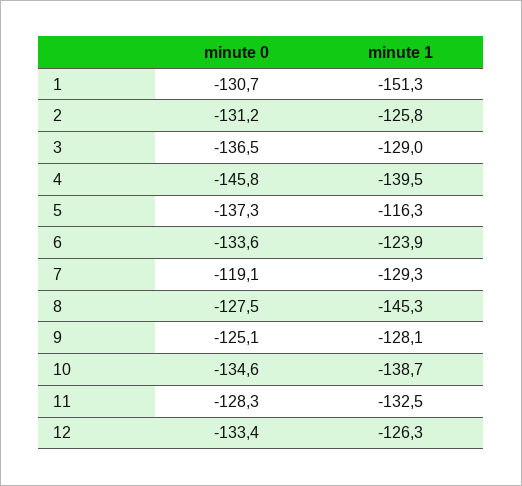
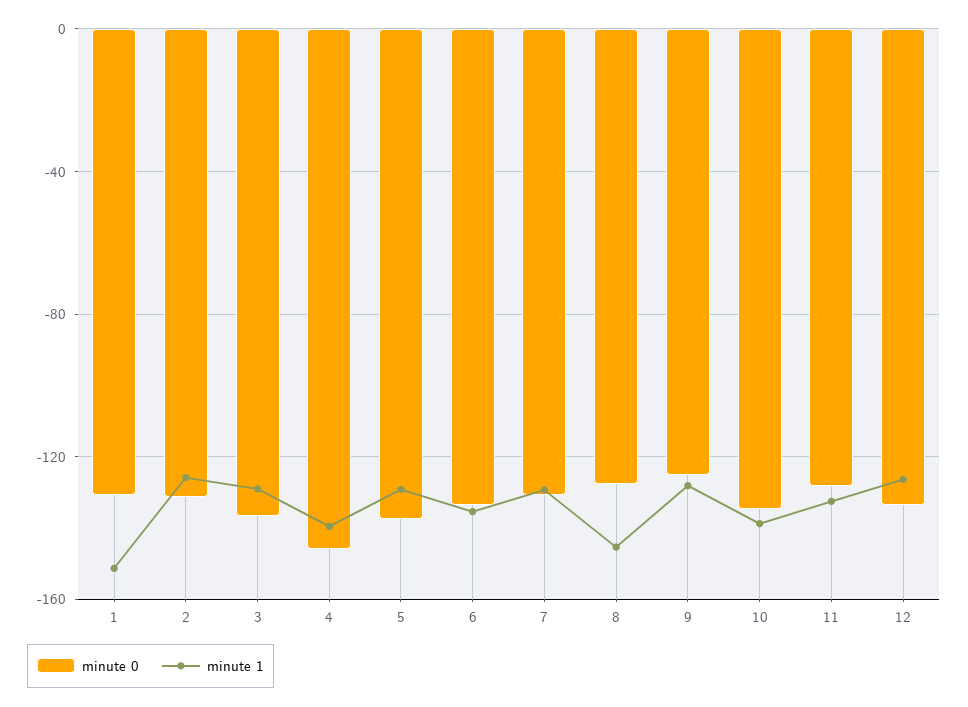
minute 1, 5: -116.3 -> -130
minute 1, 6: -123.9 -> -135
minute 0, 7: -119.1 -> -130

